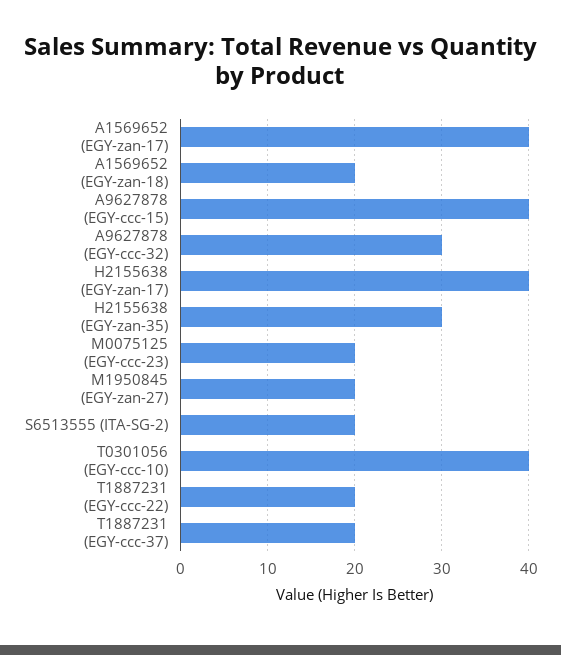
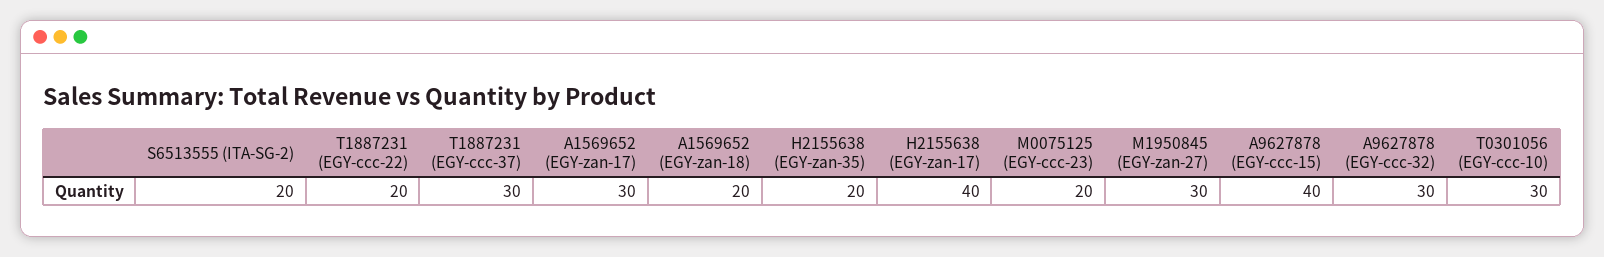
A1569652 (EGY-zan-17): 40 -> 30
H2155638 (EGY-zan-35): 30 -> 20
M1950845 (EGY-zan-27): 20 -> 30
T0301056 (EGY-ccc-10): 40 -> 30
T1887231 (EGY-ccc-37): 20 -> 30

